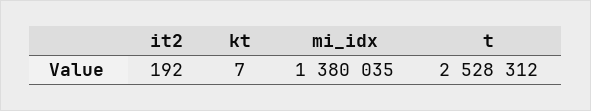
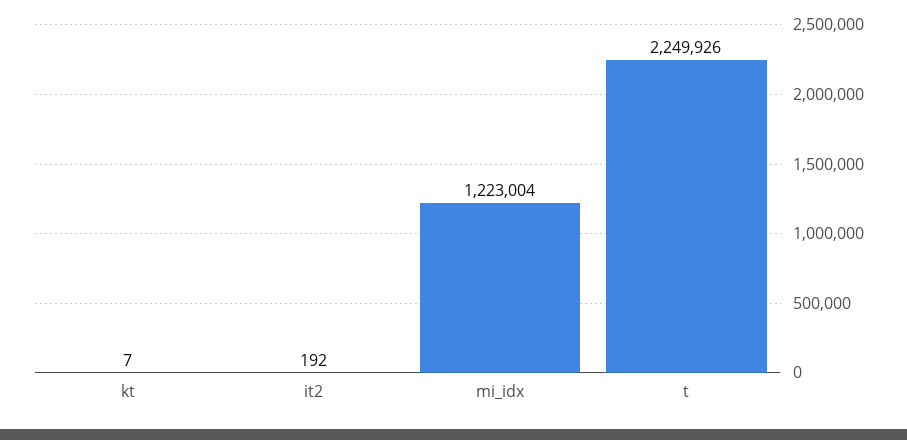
mi_idx: 1380035 -> 1223004
t: 2528312 -> 2249926

